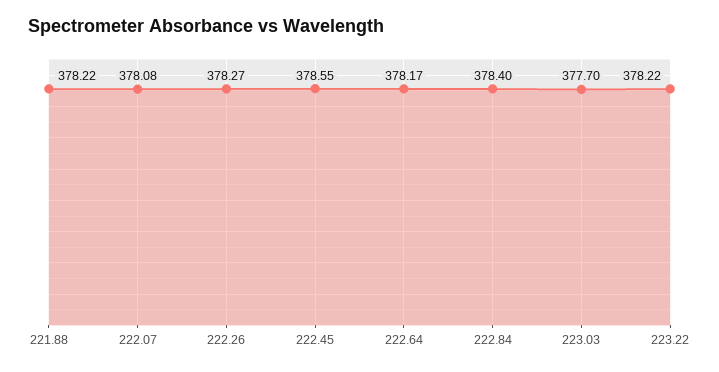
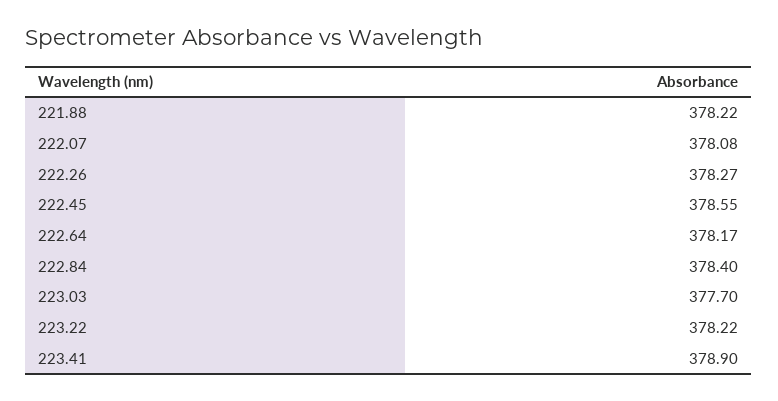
223.41: none -> 378.9

